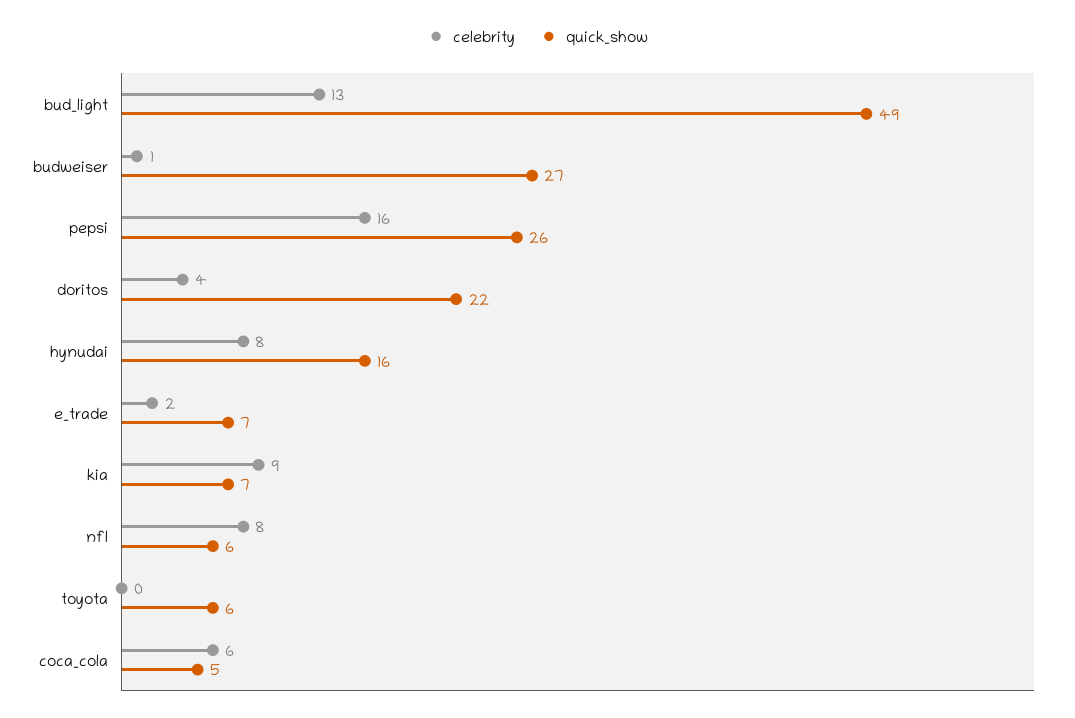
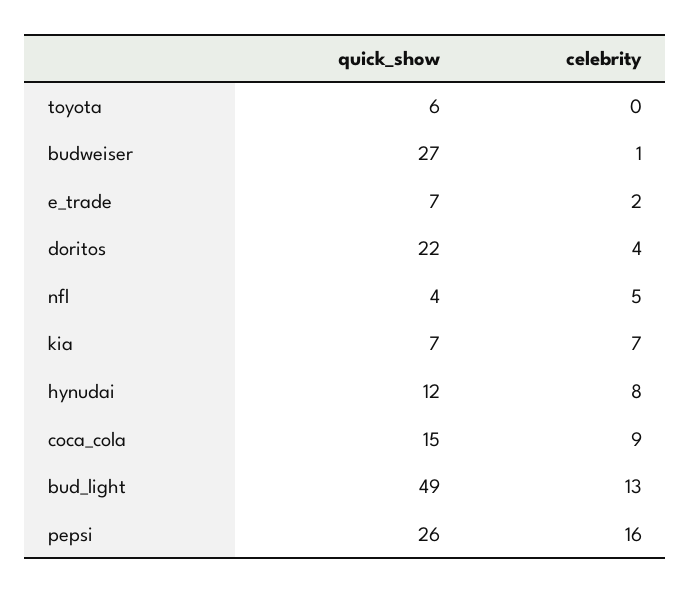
quick_show, hynudai: 16 -> 12
celebrity, kia: 9 -> 7
celebrity, nfl: 8 -> 5
quick_show, nfl: 6 -> 4
celebrity, coca_cola: 6 -> 9
quick_show, coca_cola: 5 -> 15

